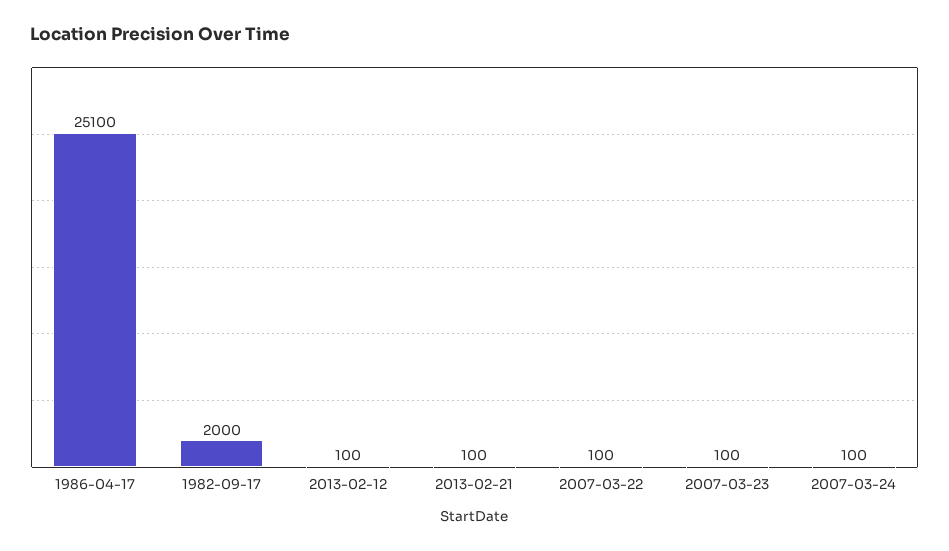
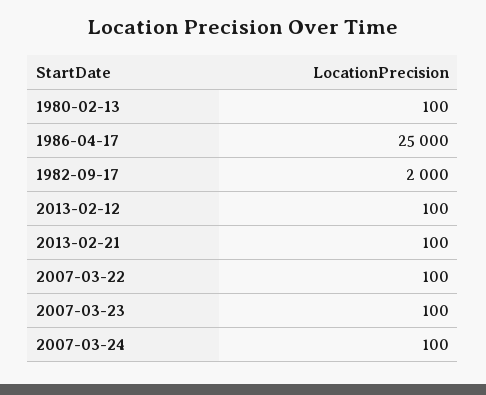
1986-04-17: 25100 -> 25000
1980-02-13: none -> 100

